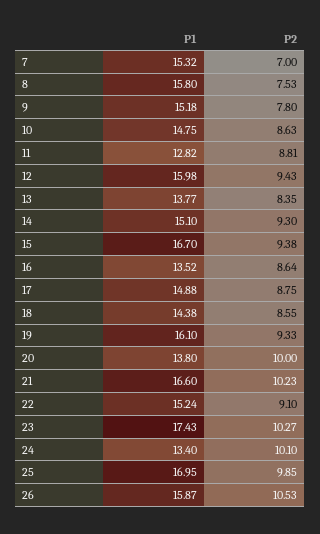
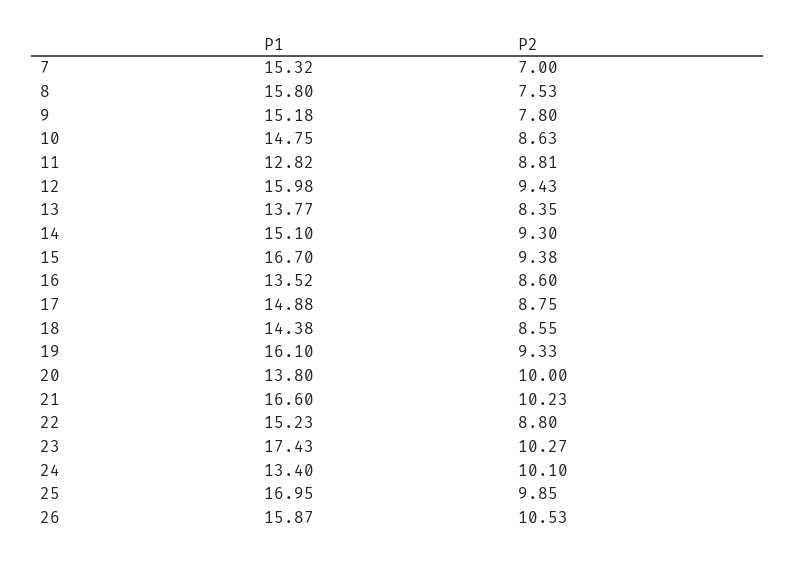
P2, 16: 8.64 -> 8.6
P1, 22: 15.24 -> 15.23
P2, 22: 9.1 -> 8.8

